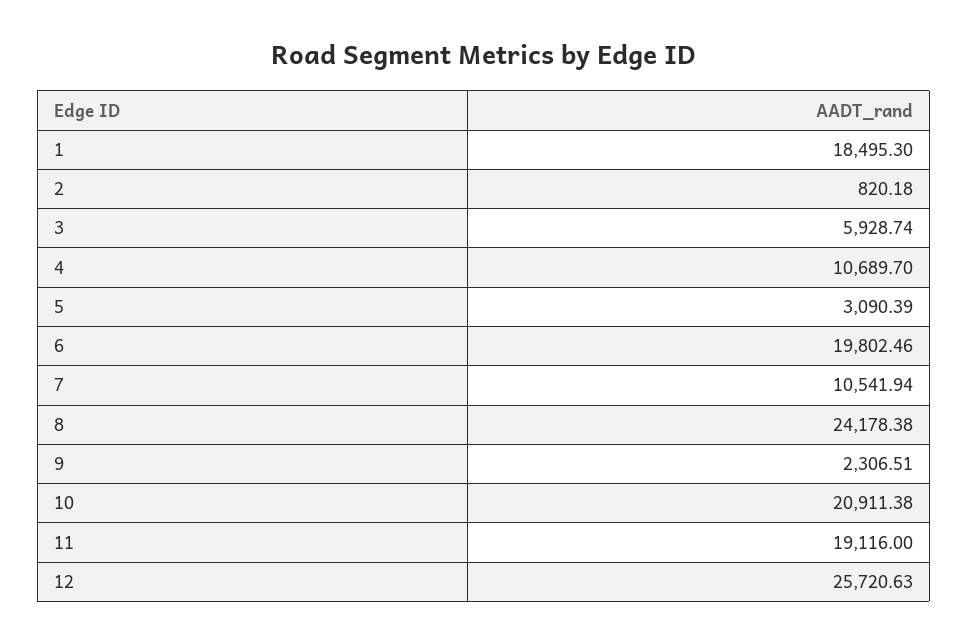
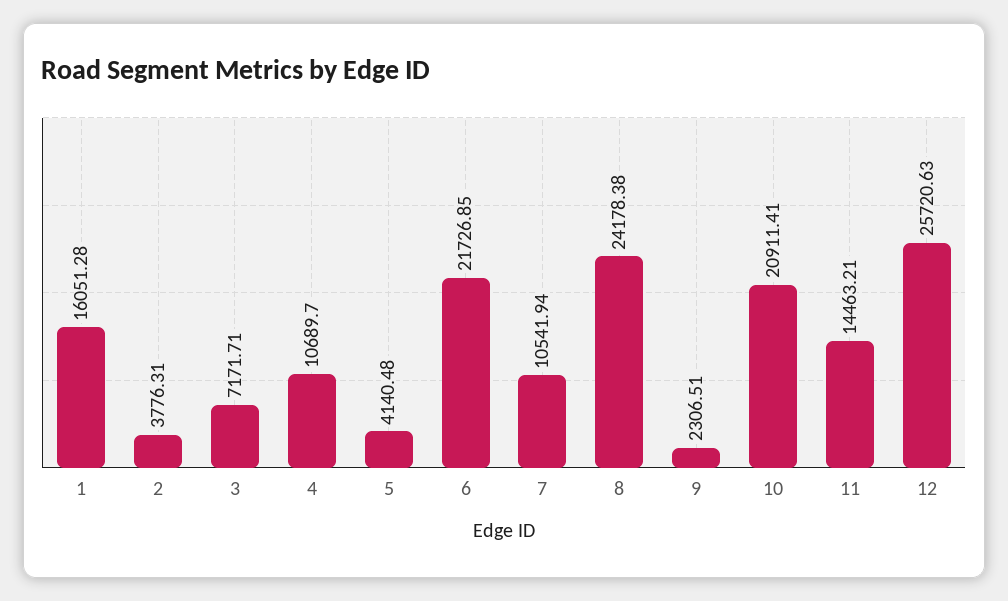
1: 18495.3 -> 16051.28
2: 820.18 -> 3776.31
3: 5928.74 -> 7171.71
5: 3090.39 -> 4140.48
6: 19802.46 -> 21726.85
10: 20911.38 -> 20911.41
11: 19116 -> 14463.21

